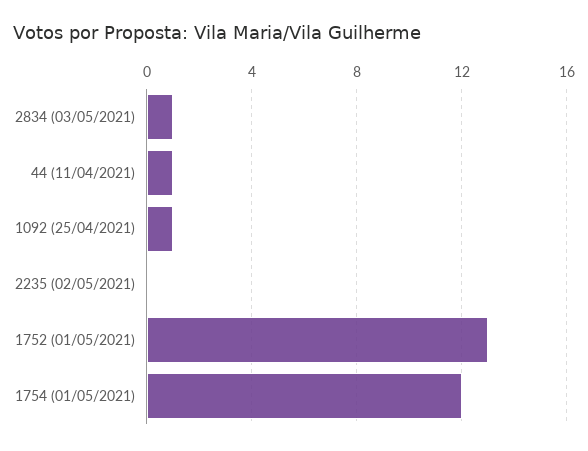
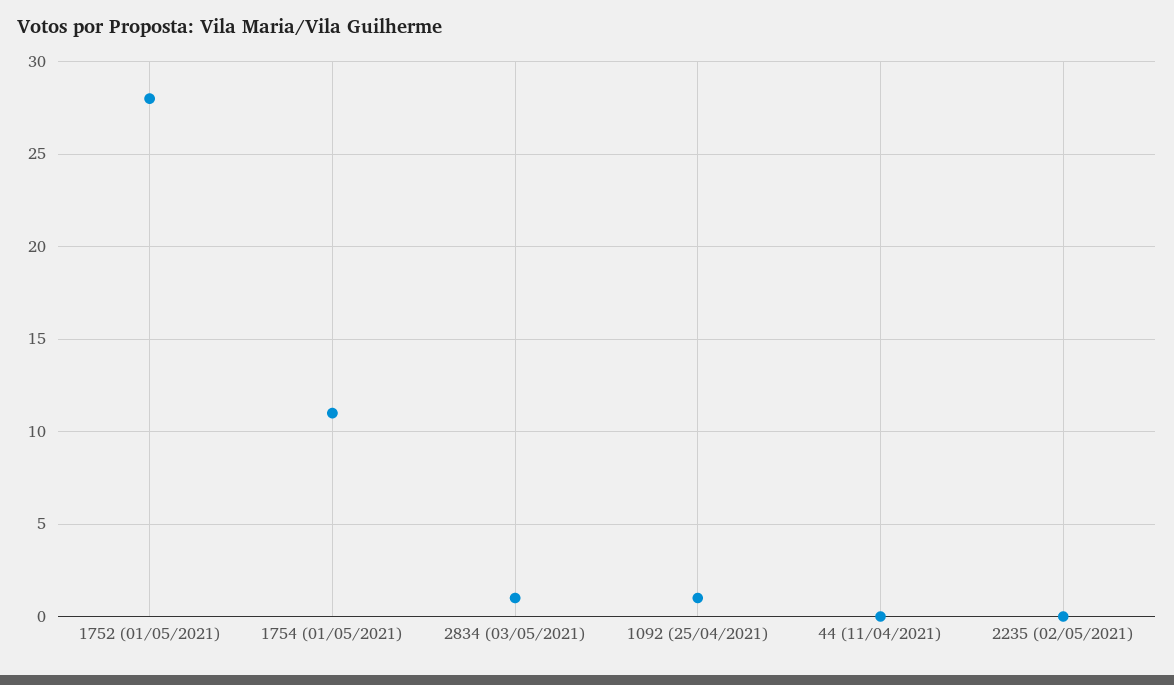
44 (11/04/2021): 1 -> 0
1752 (01/05/2021): 13 -> 28
1754 (01/05/2021): 12 -> 11

